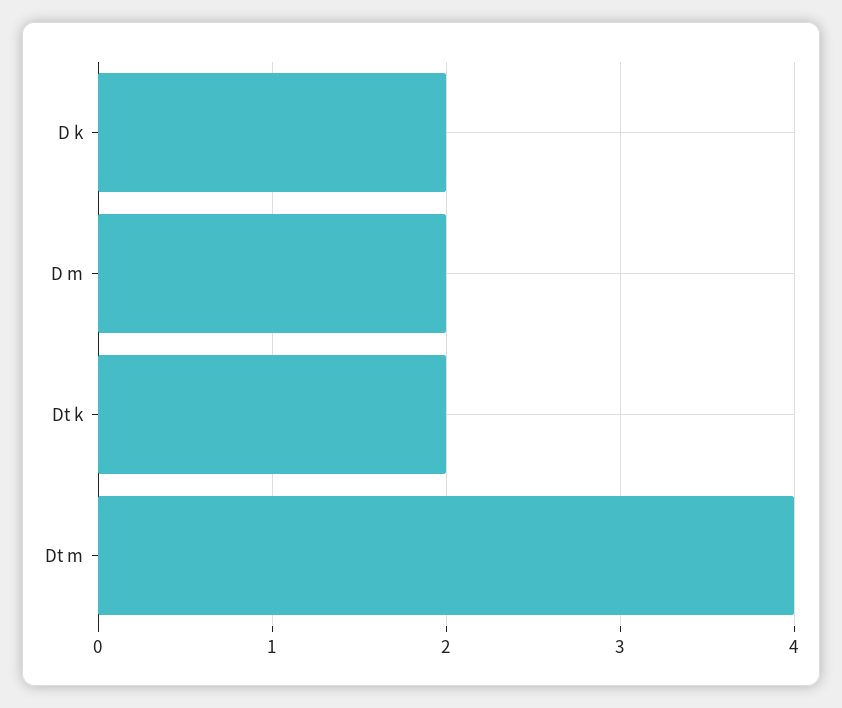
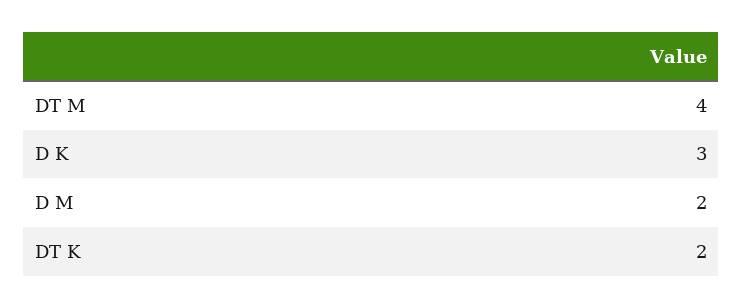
D k: 2 -> 3

